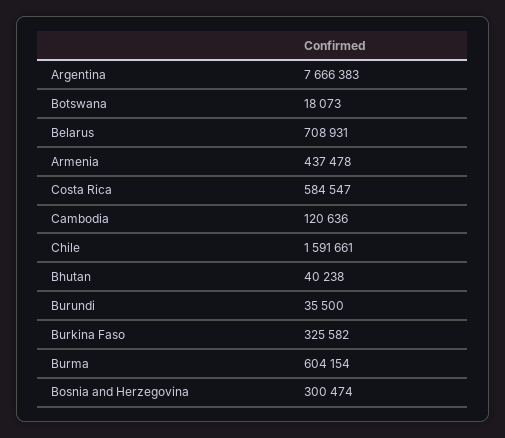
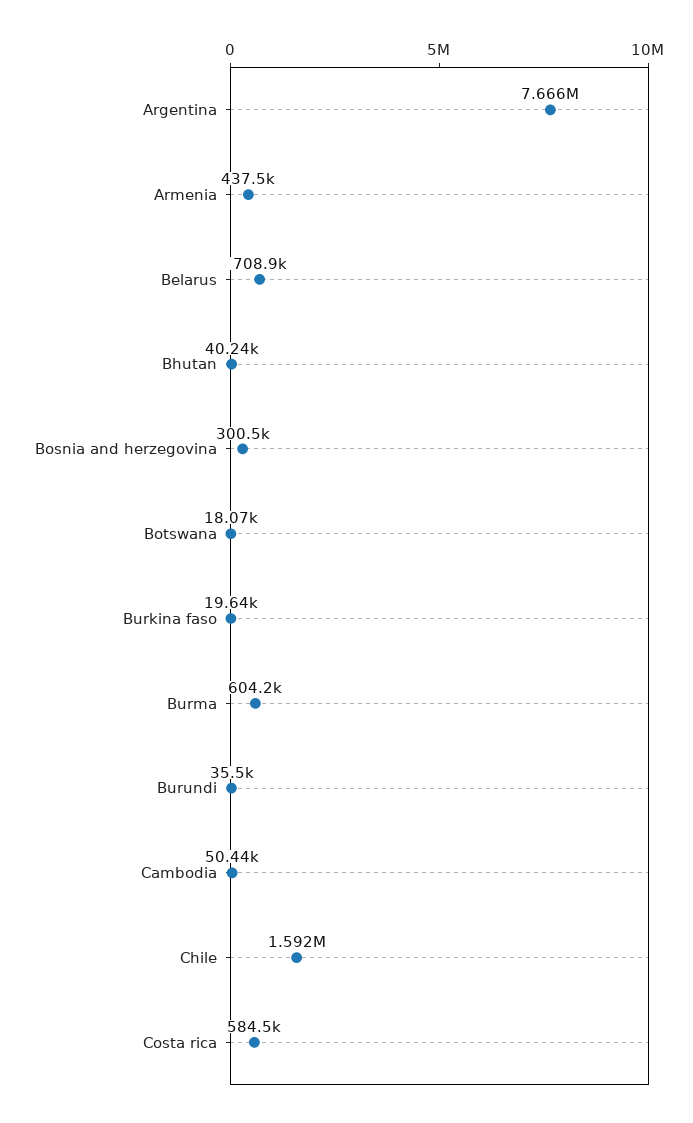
Cambodia: 120636 -> 50440
Burkina Faso: 325582 -> 19640

